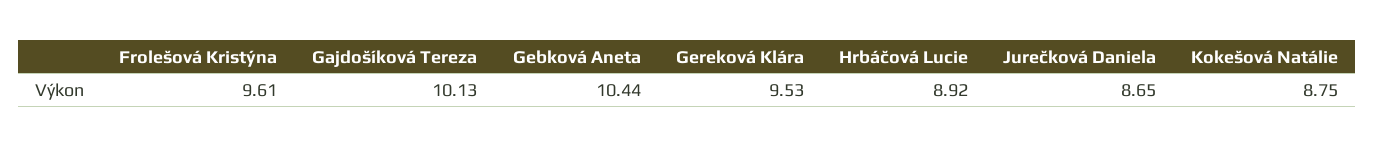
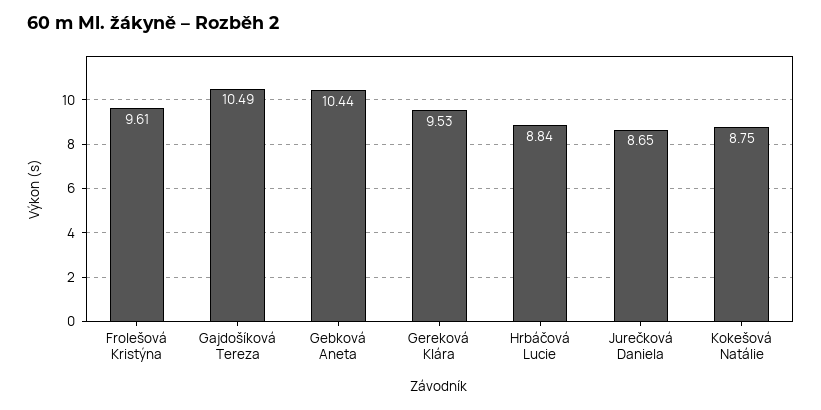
Gajdošíková Tereza: 10.13 -> 10.49
Hrbáčová Lucie: 8.92 -> 8.84

